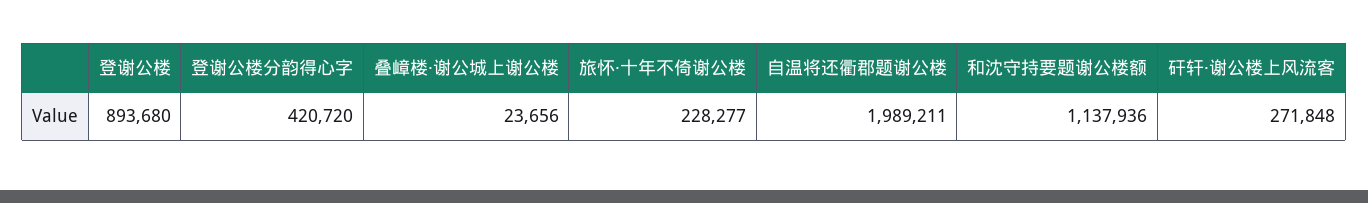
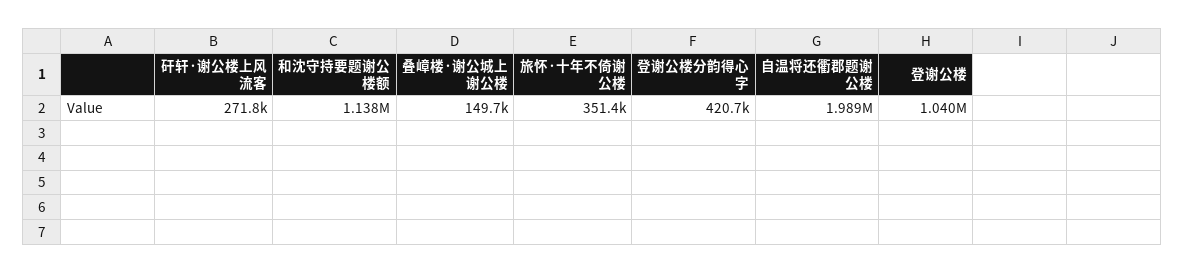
登谢公楼: 893680 -> 1040000
叠嶂楼·谢公城上谢公楼: 23656 -> 149700
旅怀·十年不倚谢公楼: 228277 -> 351400

